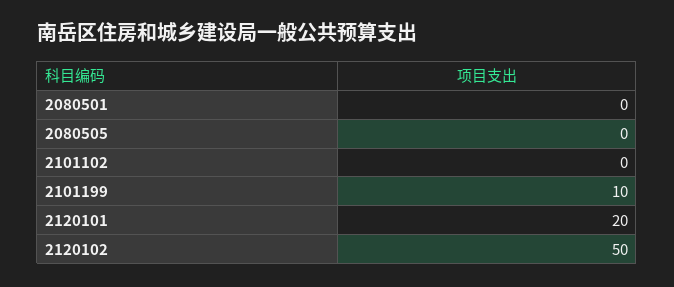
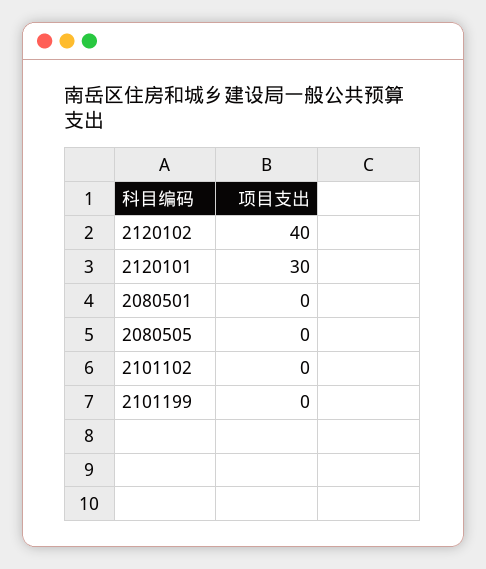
2101199: 10 -> 0
2120101: 20 -> 30
2120102: 50 -> 40

